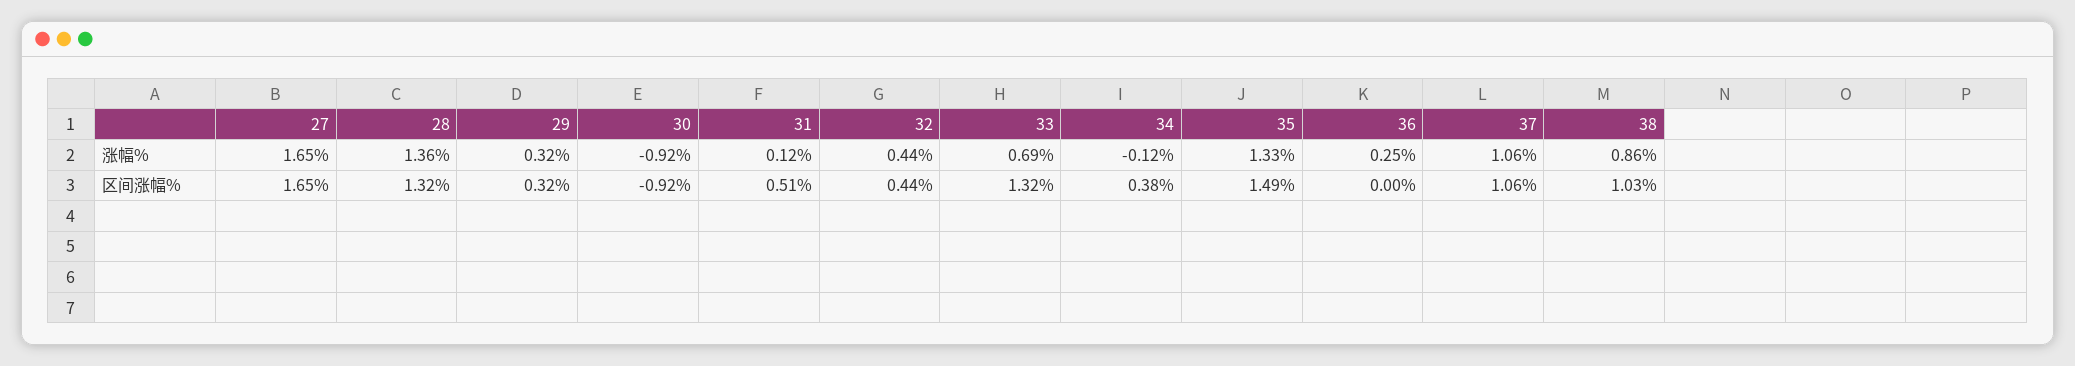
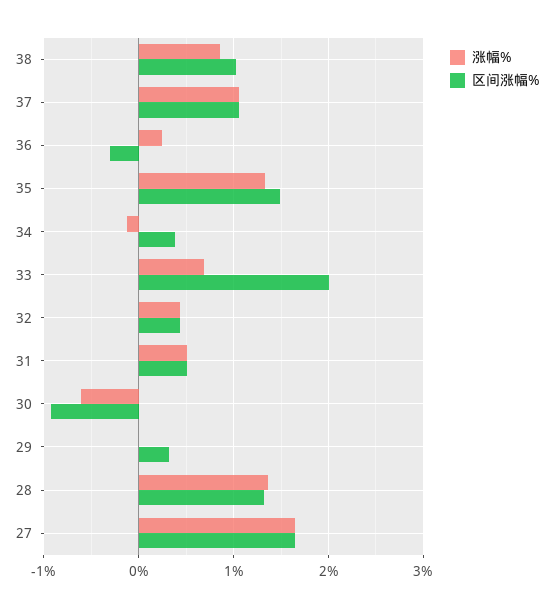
涨幅%, 29: 0.32 -> 0
涨幅%, 30: -0.92 -> -0.6
涨幅%, 31: 0.12 -> 0.5
区间涨幅%, 33: 1.32 -> 2
区间涨幅%, 36: 0 -> -0.3

